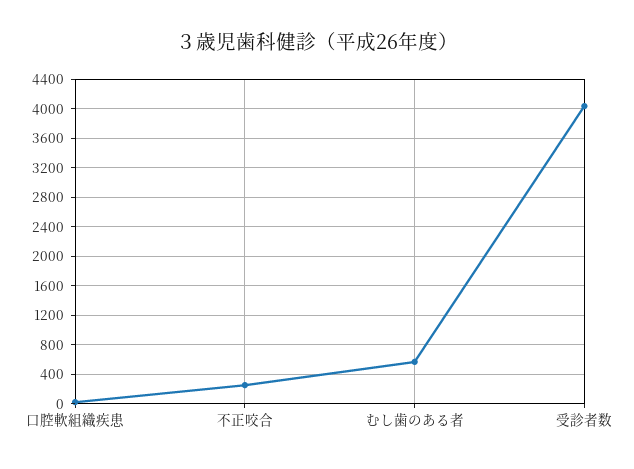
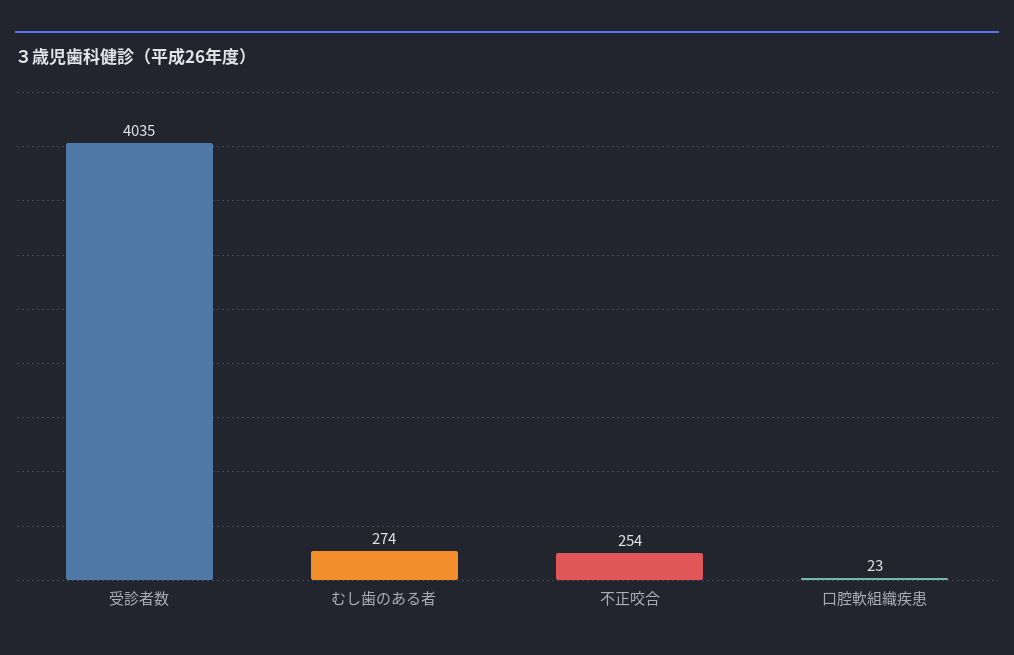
むし歯のある者: 600 -> 274

